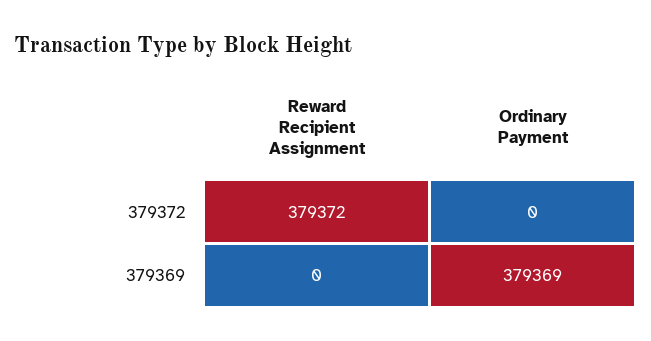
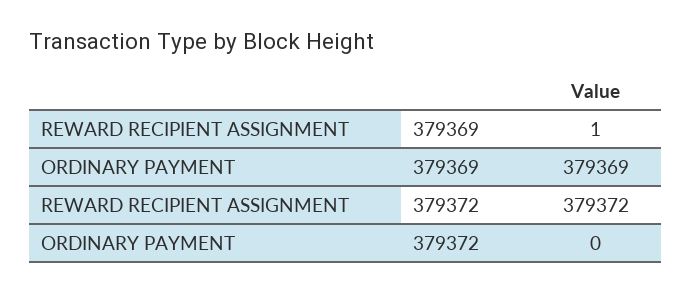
Reward Recipient Assignment, 379369: 0 -> 1

